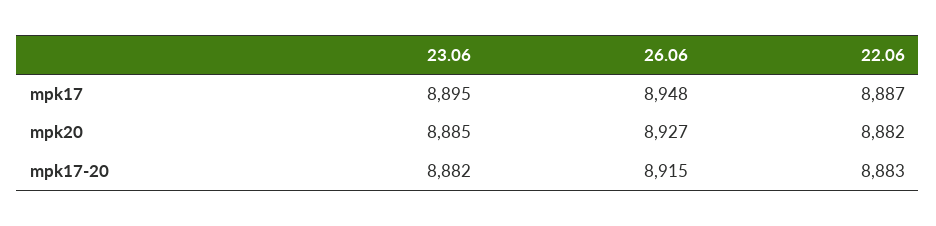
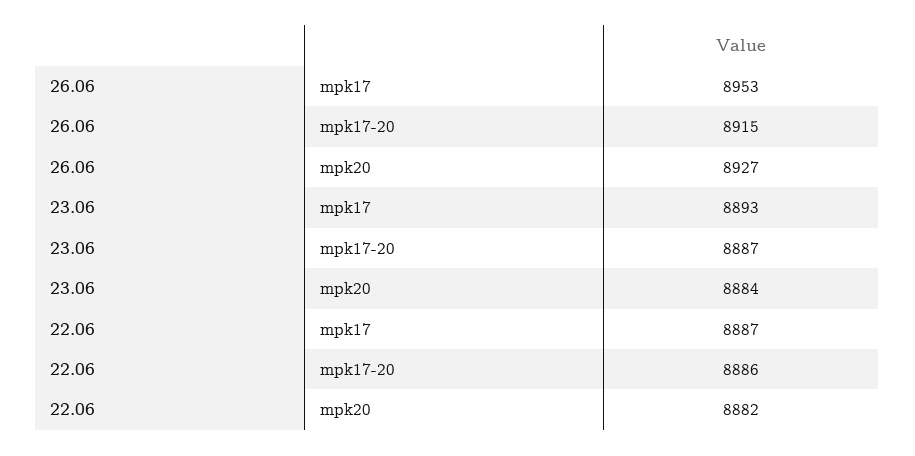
23.06, mpk17: 8895 -> 8893
26.06, mpk17: 8948 -> 8953
23.06, mpk20: 8885 -> 8884
23.06, mpk17-20: 8882 -> 8887
22.06, mpk17-20: 8883 -> 8886

